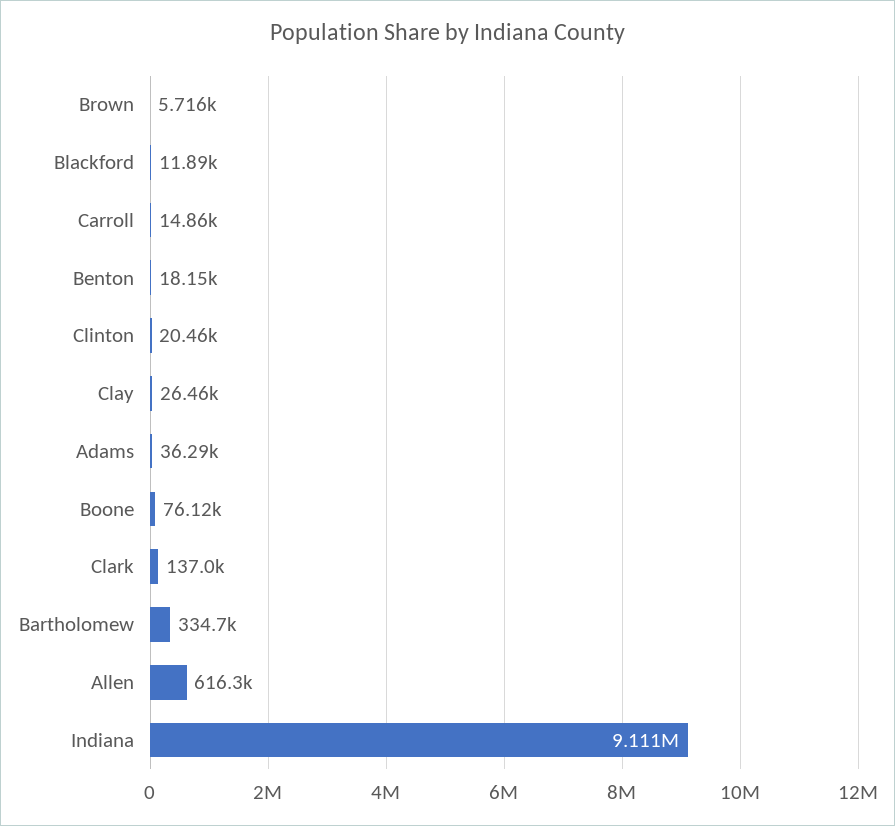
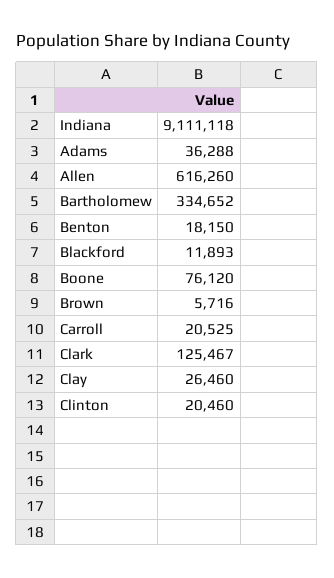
Carroll: 14860 -> 20525
Clark: 137000 -> 125467

